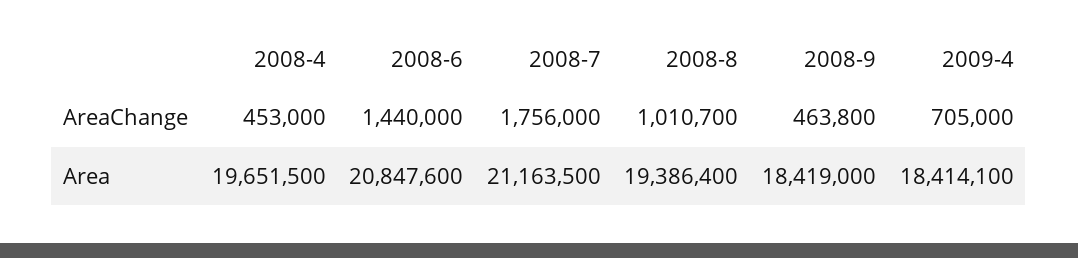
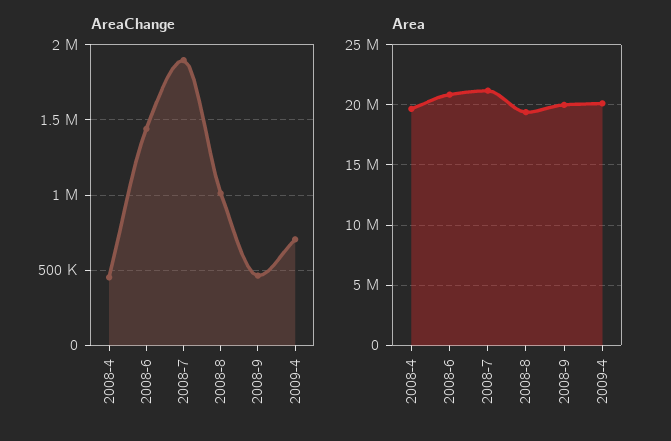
AreaChange, 2008-7: 1756000 -> 1900000
Area, 2008-9: 18419000 -> 20000000
Area, 2009-4: 18414100 -> 20000000

